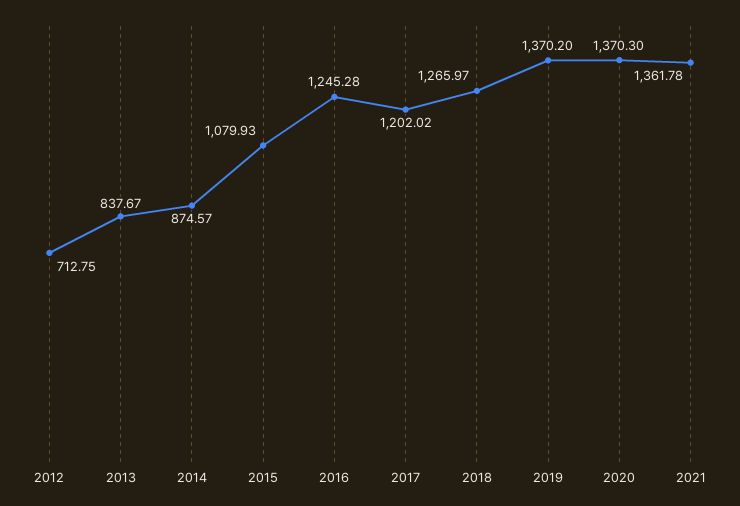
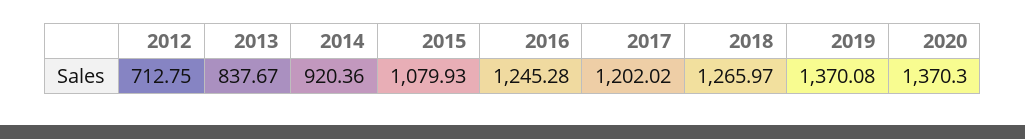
2014: 874.57 -> 920.36
2019: 1370.2 -> 1370.08
2021: 1361.78 -> none

